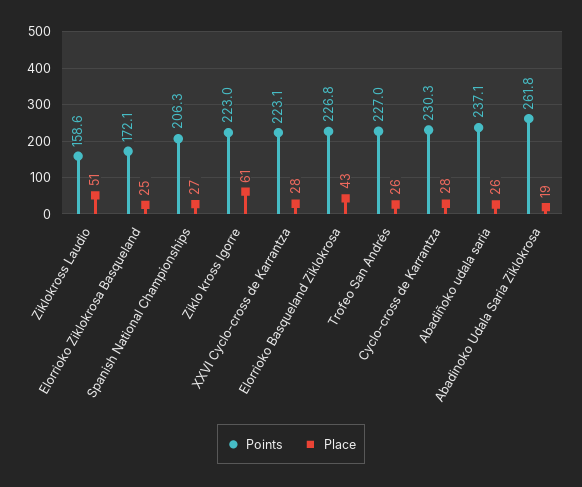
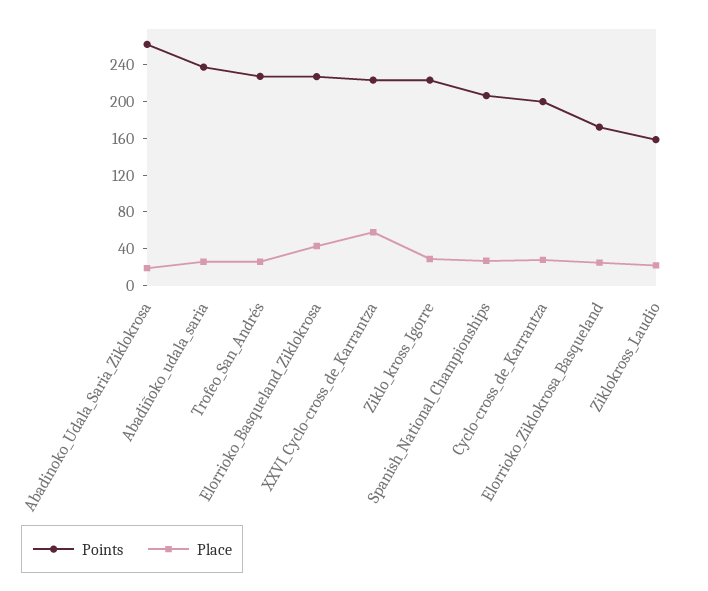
Place, Ziklokross Laudio: 51 -> 20
Place, Ziklo kross Igorre: 61 -> 30
Place, XXVI Cyclo-cross de Karrantza: 28 -> 60
Points, Cyclo-cross de Karrantza: 230.3 -> 200

